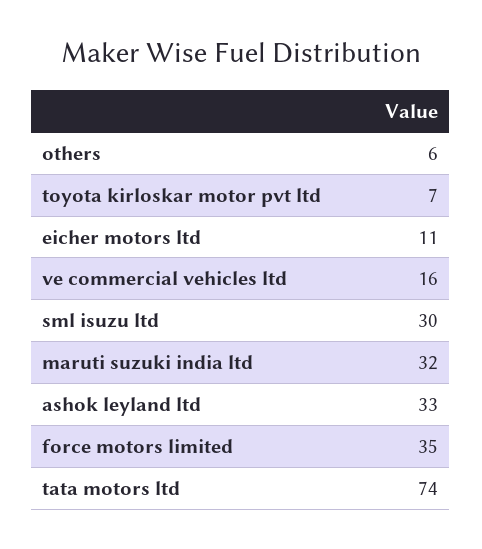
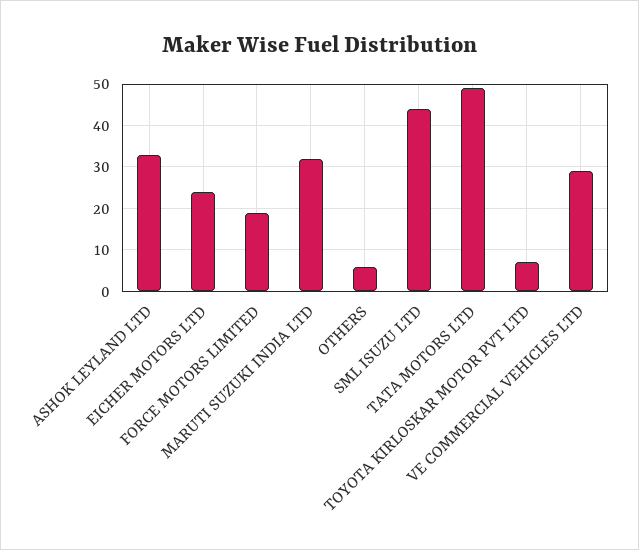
eicher motors ltd: 11 -> 25
ve commercial vehicles ltd: 16 -> 30
sml isuzu ltd: 30 -> 45
force motors limited: 35 -> 20
tata motors ltd: 74 -> 50

